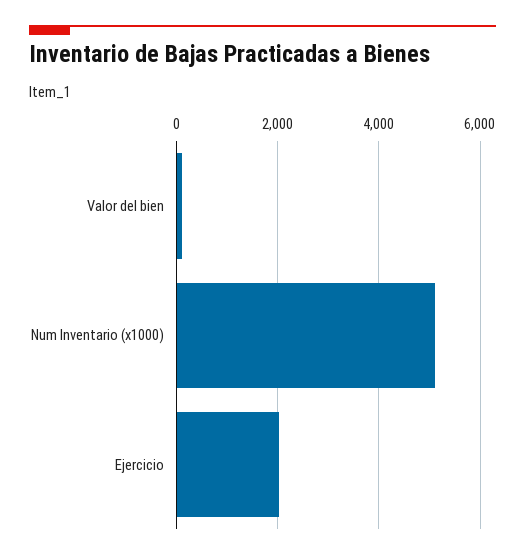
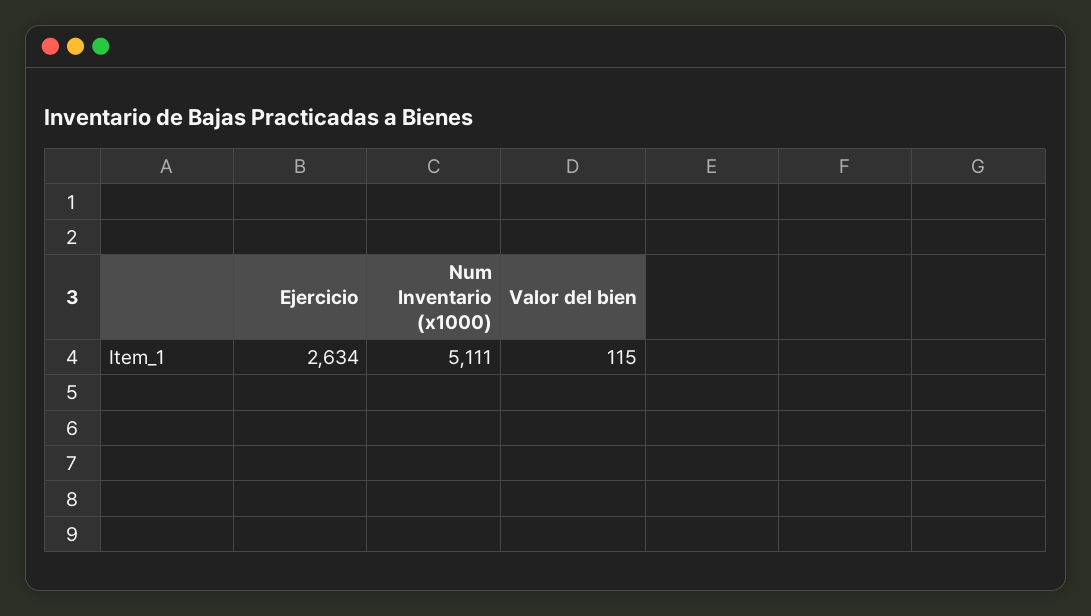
Ejercicio: 2000 -> 2634

